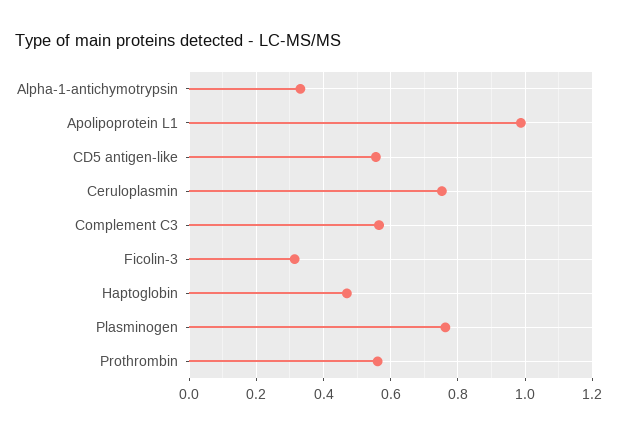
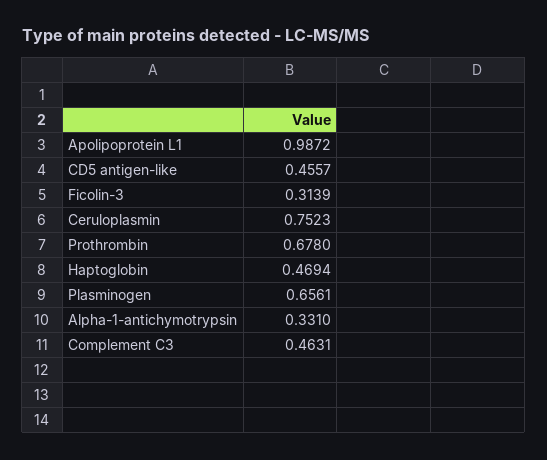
CD5 antigen-like: 0.56 -> 0.4557
Complement C3: 0.56 -> 0.4631
Plasminogen: 0.76 -> 0.6561
Prothrombin: 0.56 -> 0.678

